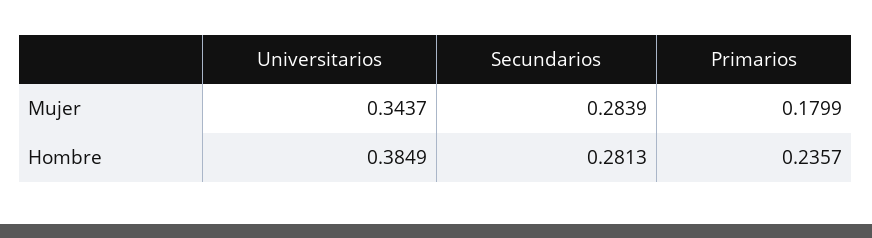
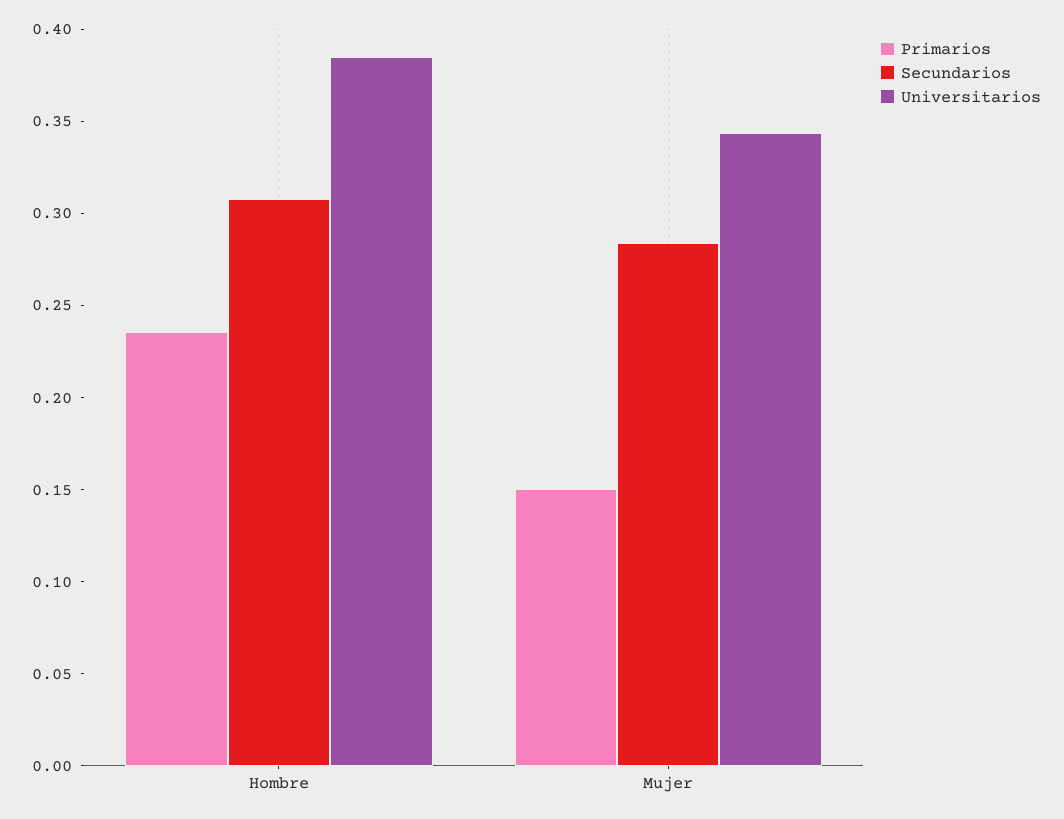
Primarios, Mujer: 0.1799 -> 0.15
Secundarios, Hombre: 0.2813 -> 0.31

